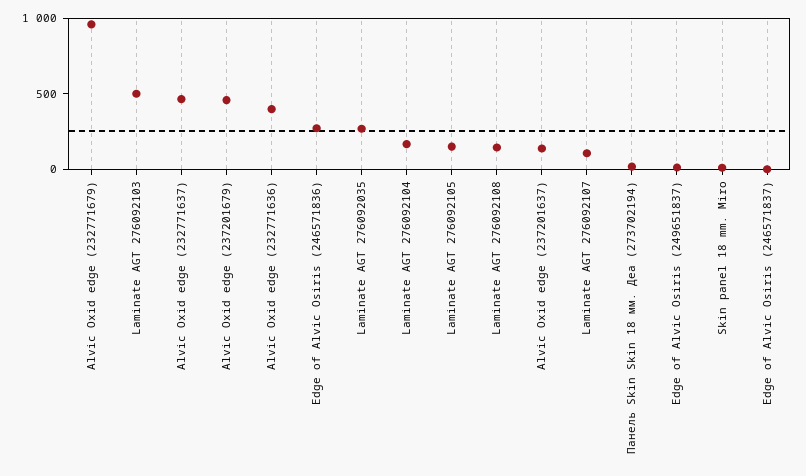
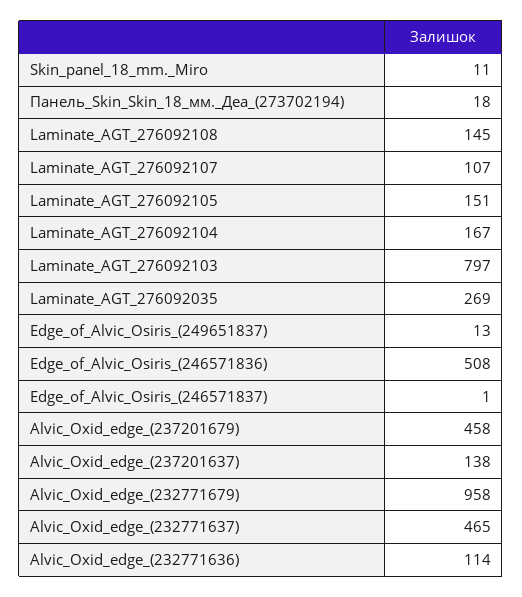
Laminate AGT 276092103: 500 -> 797
Alvic Oxid edge (232771636): 400 -> 114
Edge of Alvic Osiris (246571836): 300 -> 508

